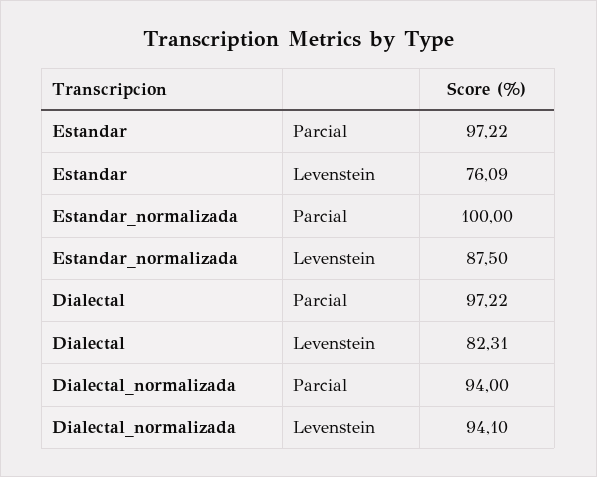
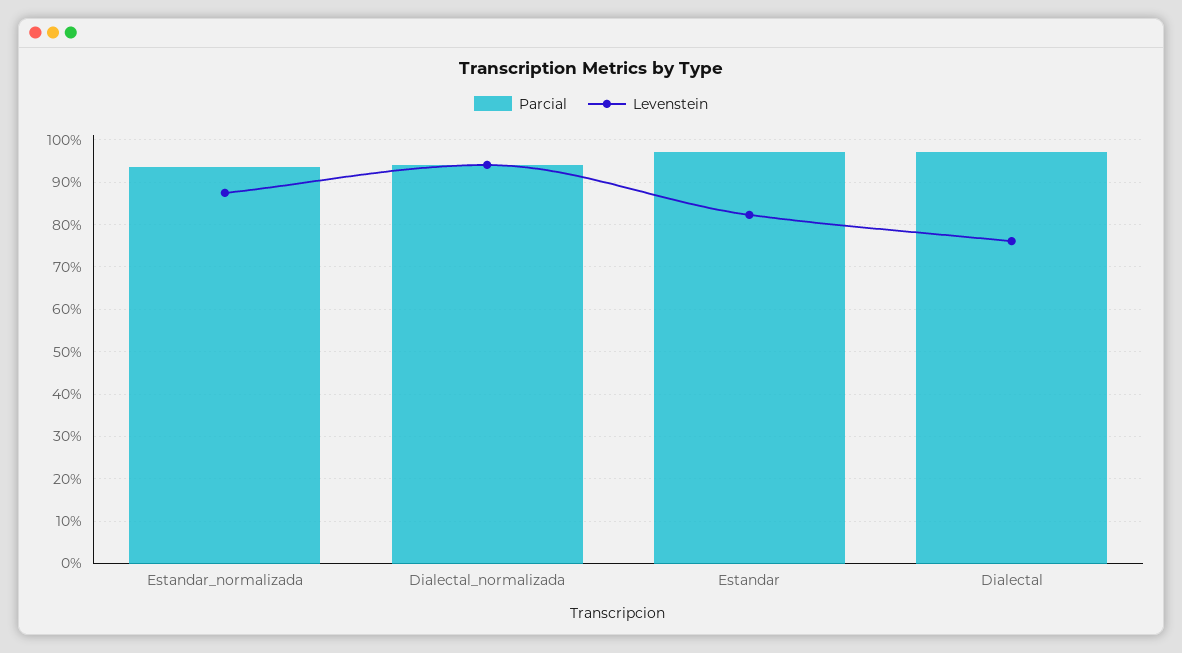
Levenstein, Estandar: 76.09 -> 82
Parcial, Estandar_normalizada: 100 -> 94
Levenstein, Dialectal: 82.31 -> 76

